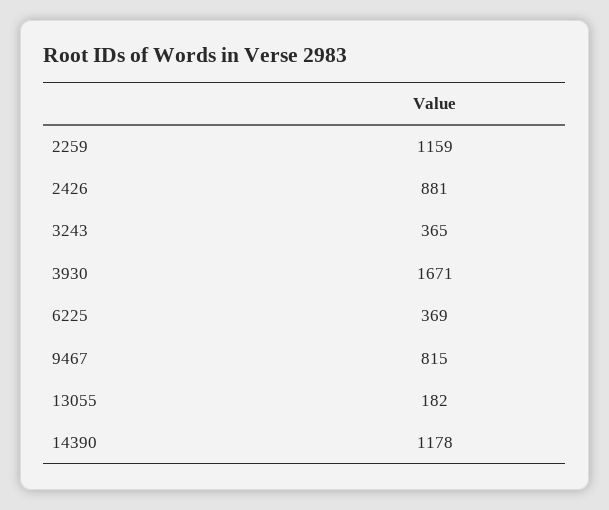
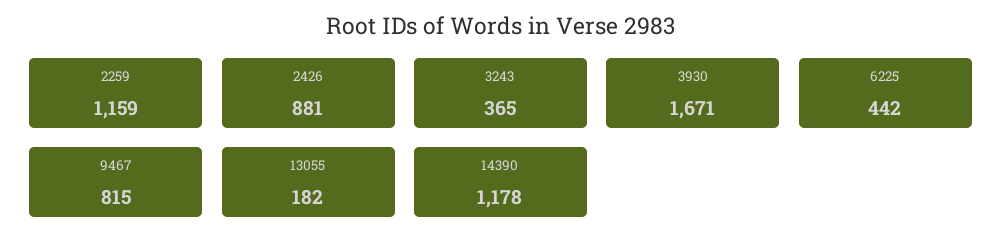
6225: 369 -> 442

